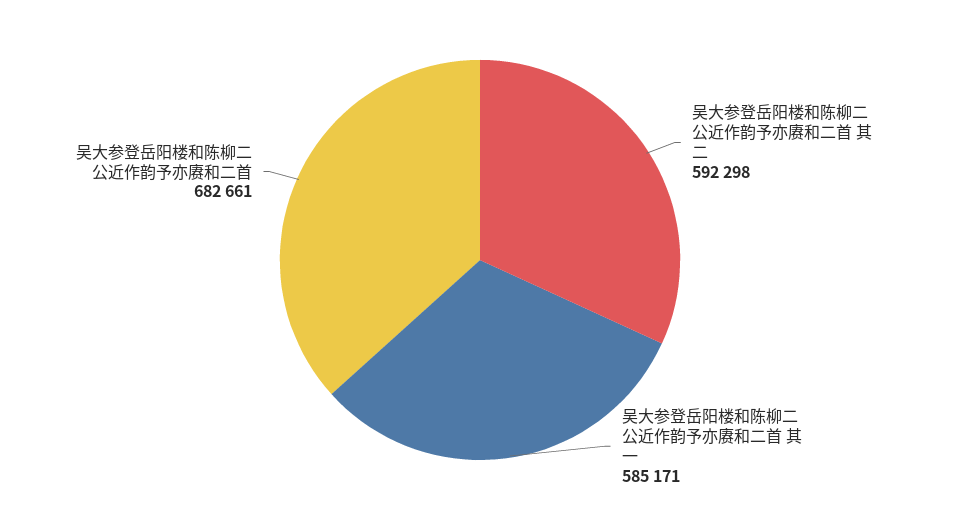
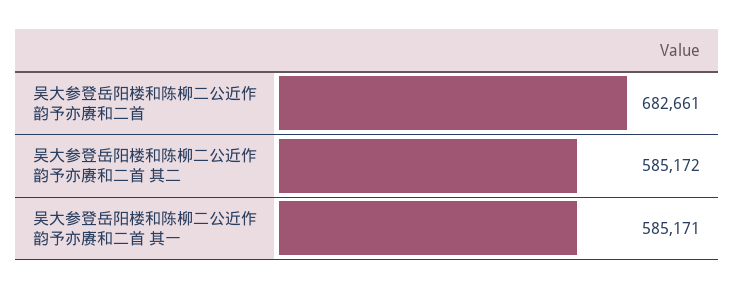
吴大参登岳阳楼和陈柳二公近作韵予亦赓和二首 其二: 592298 -> 585172

